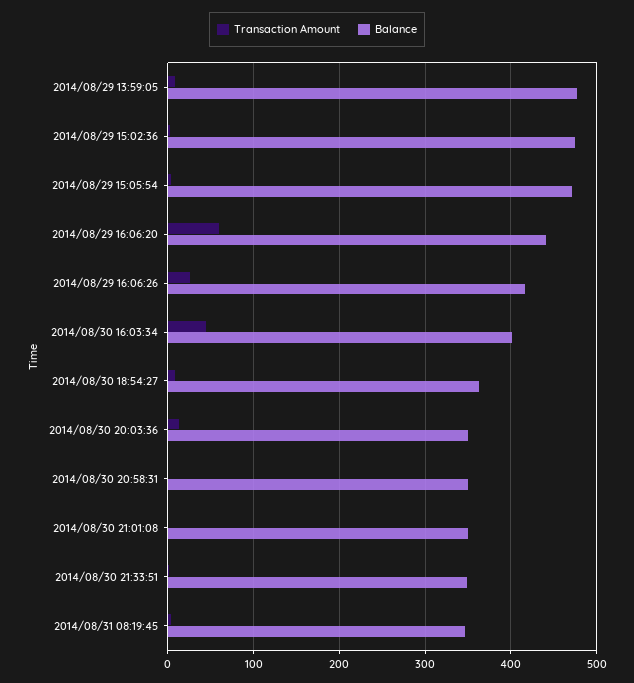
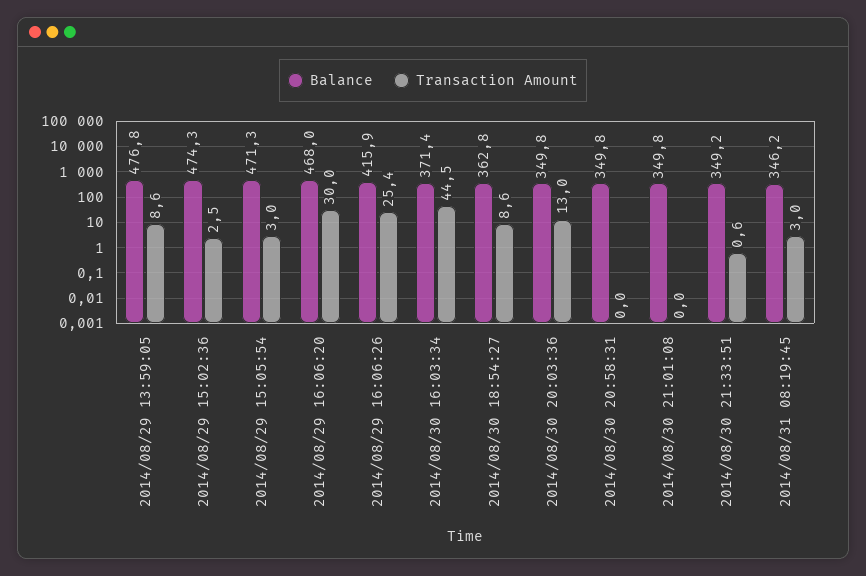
Transaction Amount, 2014/08/29 16:06:20: 60 -> 30
Balance, 2014/08/29 16:06:20: 440 -> 468
Balance, 2014/08/30 16:03:34: 400 -> 371.4

